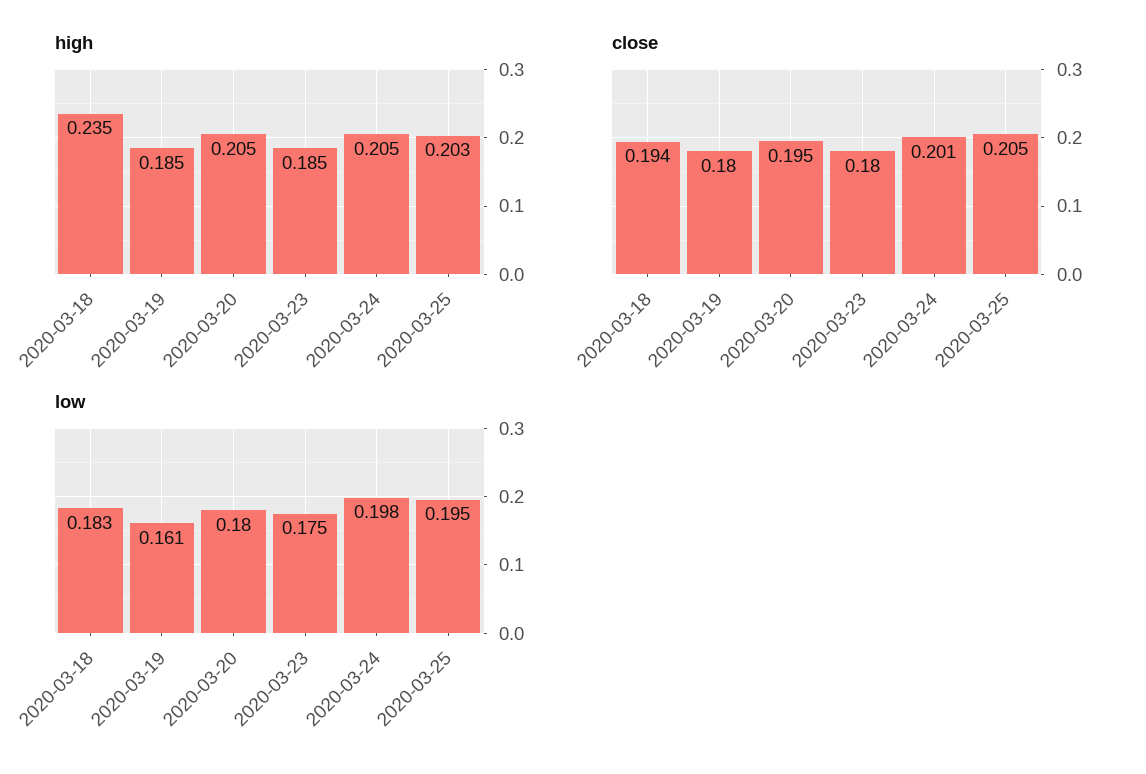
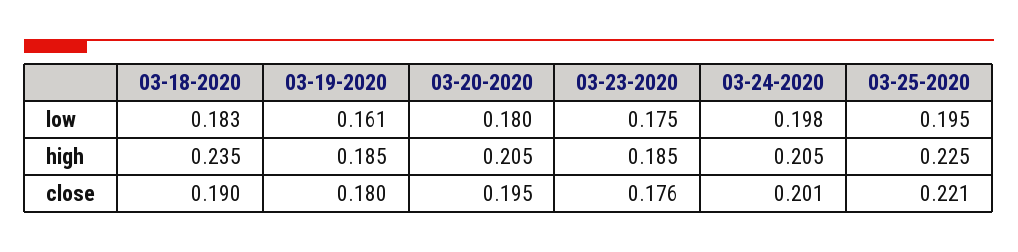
high, 2020-03-25: 0.203 -> 0.225
close, 2020-03-18: 0.194 -> 0.19
close, 2020-03-23: 0.18 -> 0.176
close, 2020-03-25: 0.205 -> 0.221

